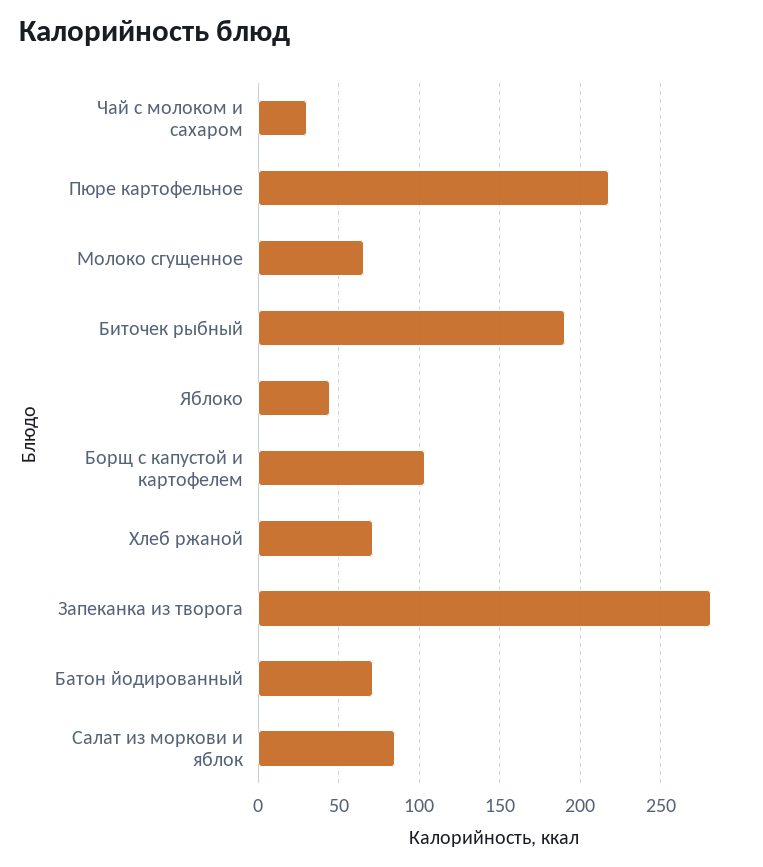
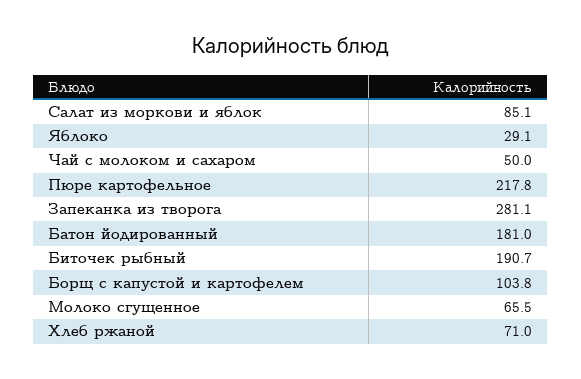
Чай с молоком и сахаром: 30 -> 50
Яблоко: 45 -> 29.1
Батон йодированный: 70 -> 181

